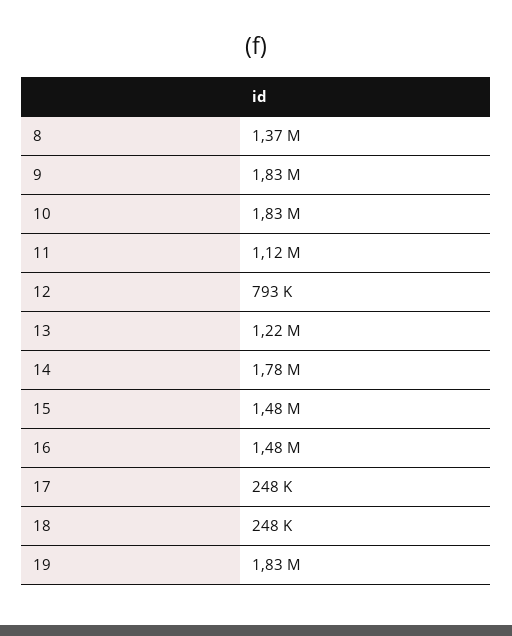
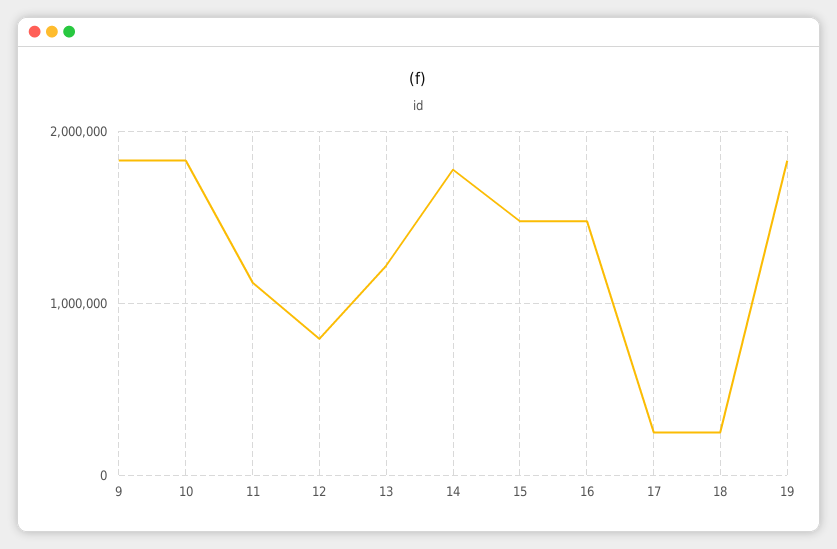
8: 1370000 -> none

